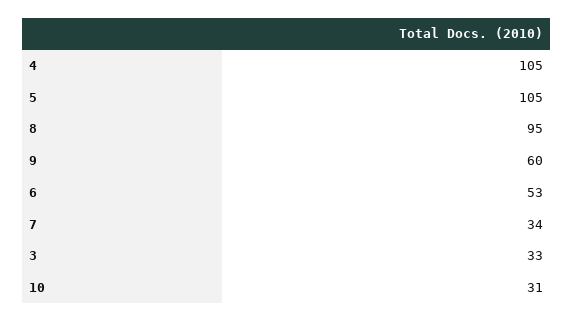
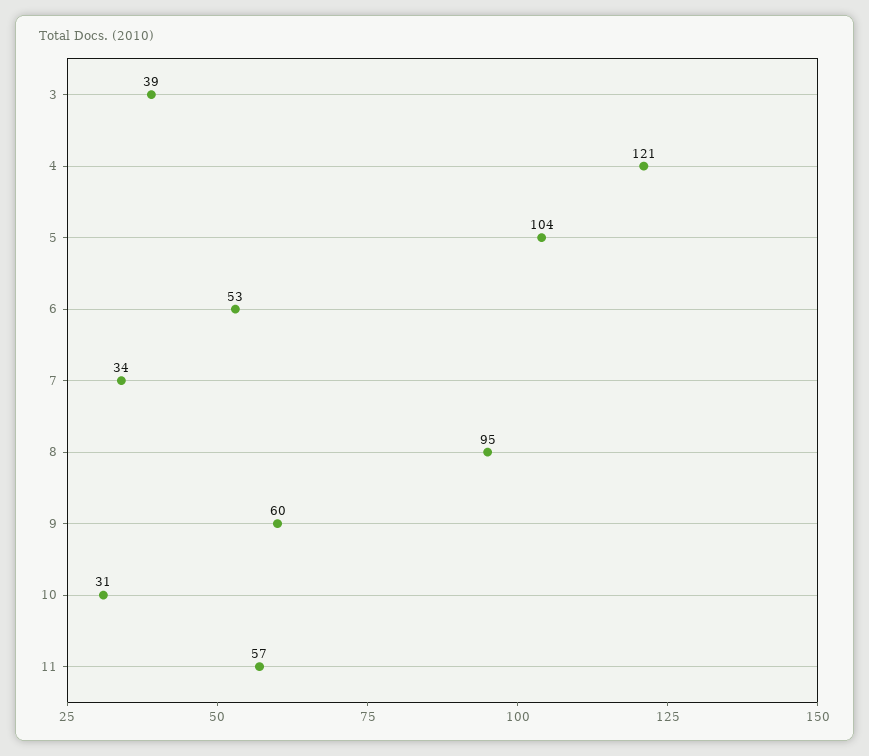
4: 105 -> 121
5: 105 -> 104
3: 33 -> 39
11: none -> 57

